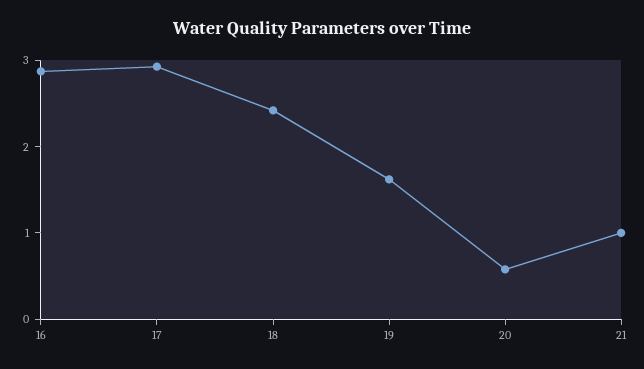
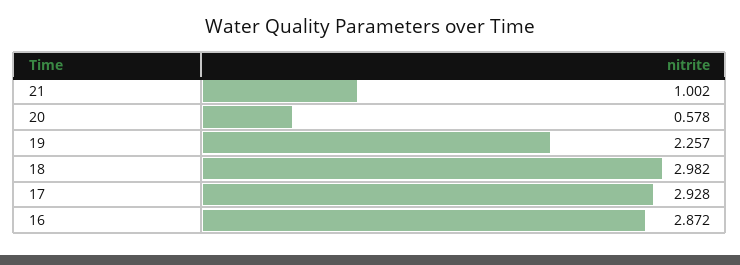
18: 2.4 -> 2.982
19: 1.6 -> 2.257

